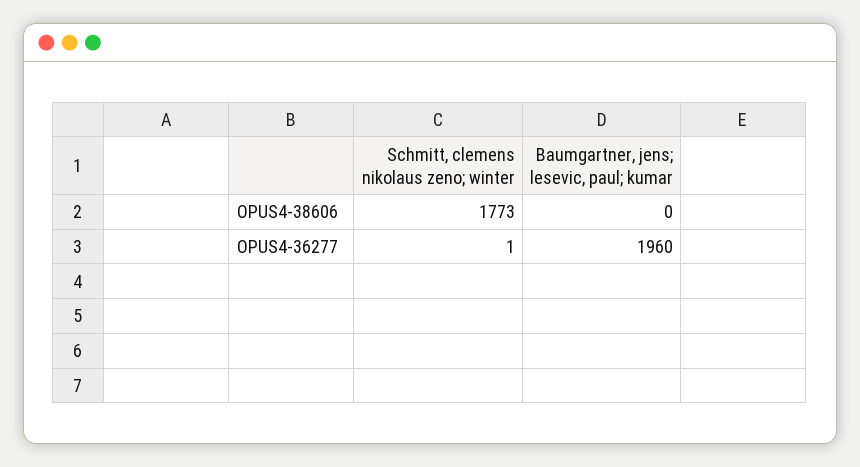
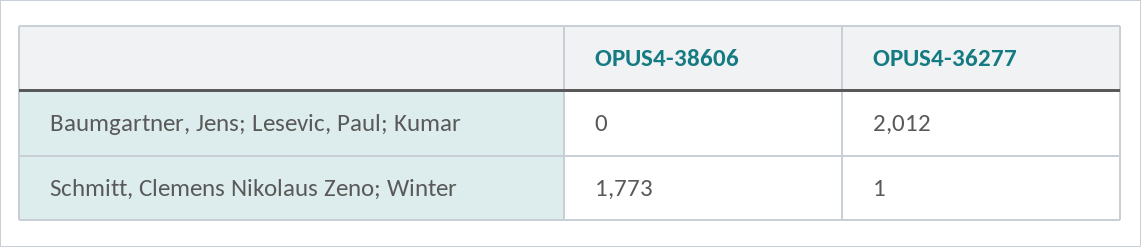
Baumgartner, jens; lesevic, paul; kumar, OPUS4-36277: 1960 -> 2012

